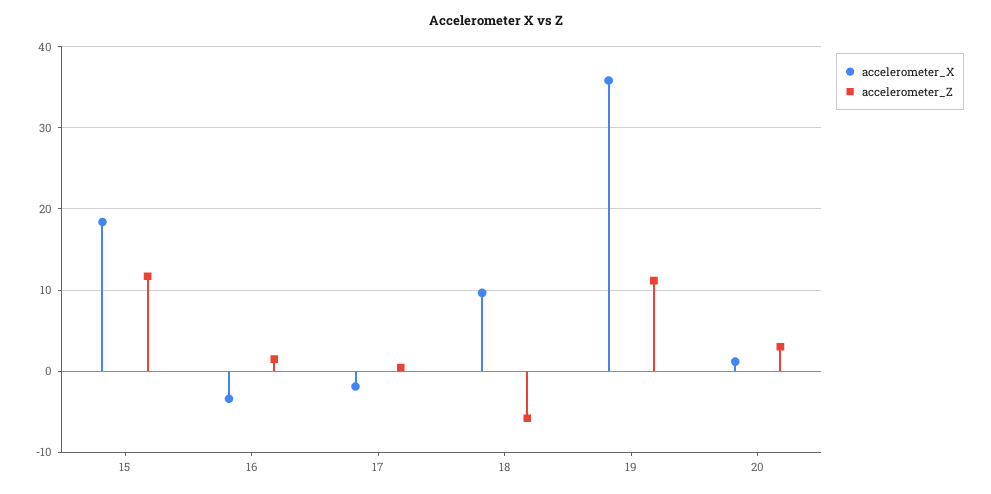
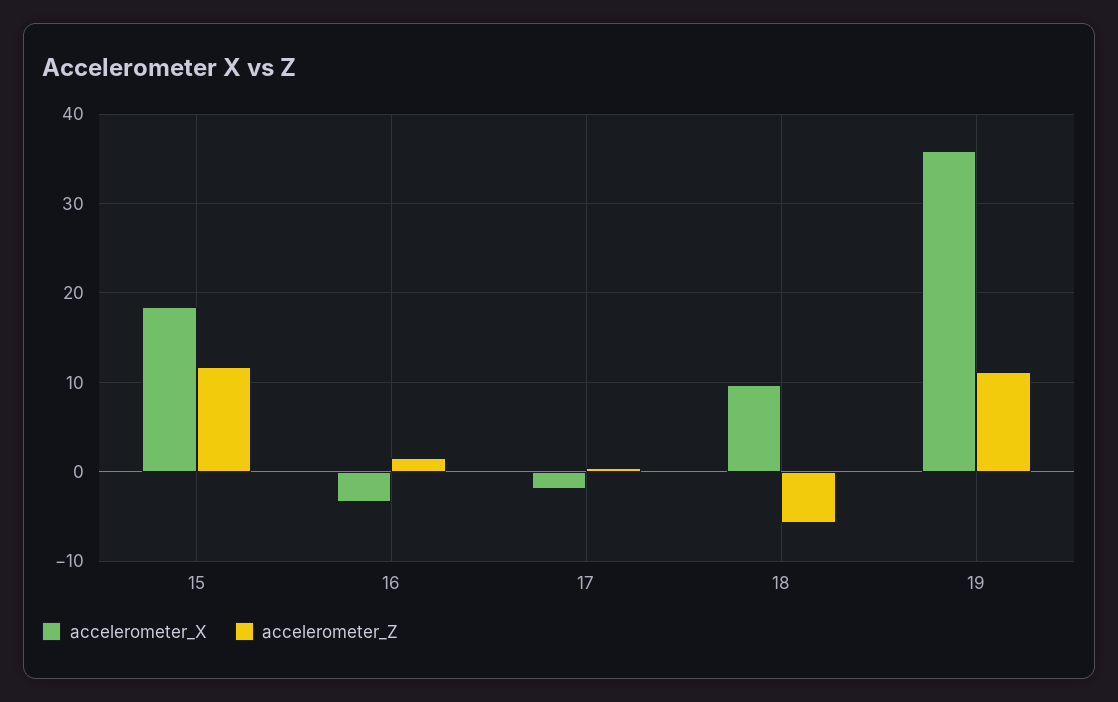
accelerometer_X, 20: 1 -> none
accelerometer_Z, 20: 3 -> none

